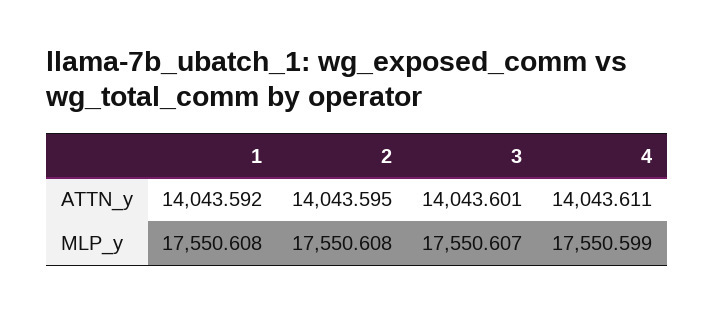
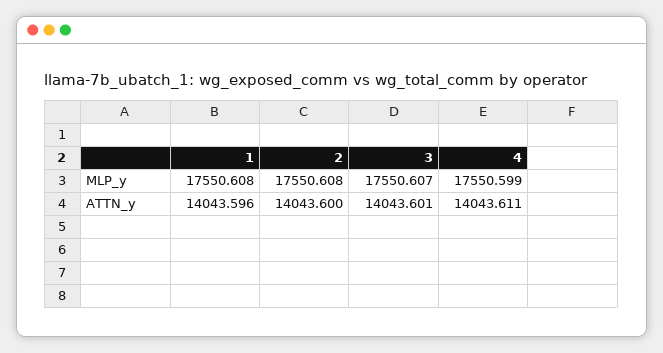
1, ATTN_y: 14043.592 -> 14043.596
2, ATTN_y: 14043.595 -> 14043.6

